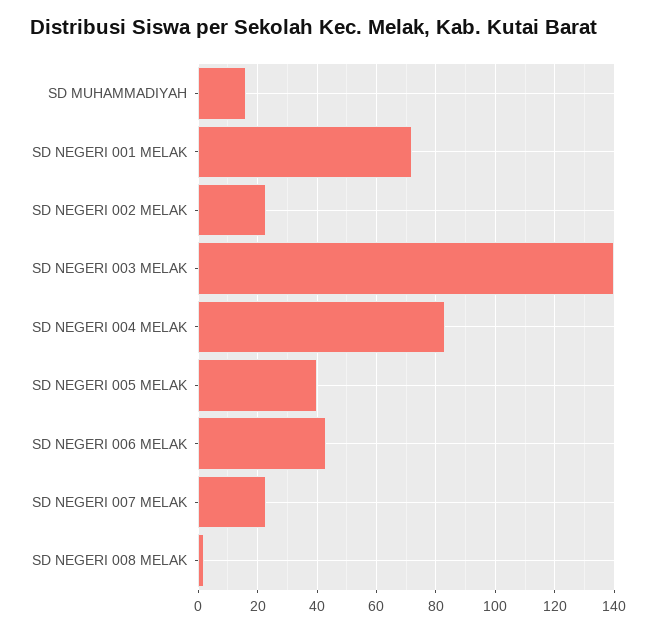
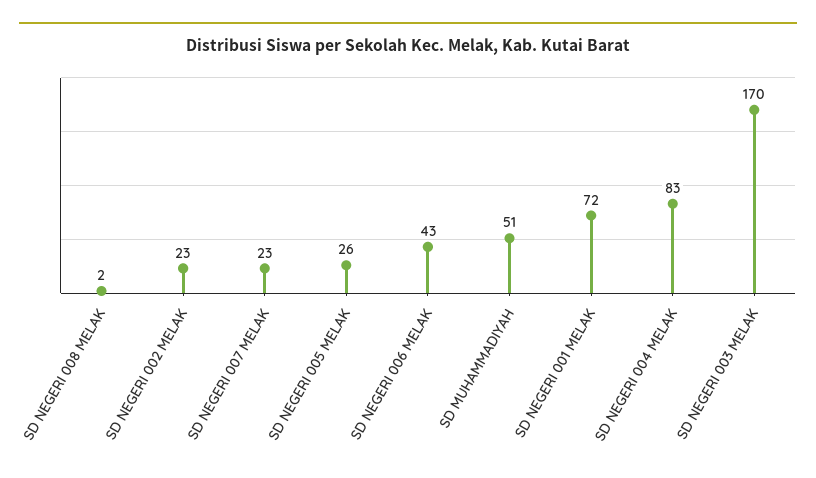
SD MUHAMMADIYAH: 15 -> 51
SD NEGERI 003 MELAK: 140 -> 170
SD NEGERI 005 MELAK: 40 -> 26

